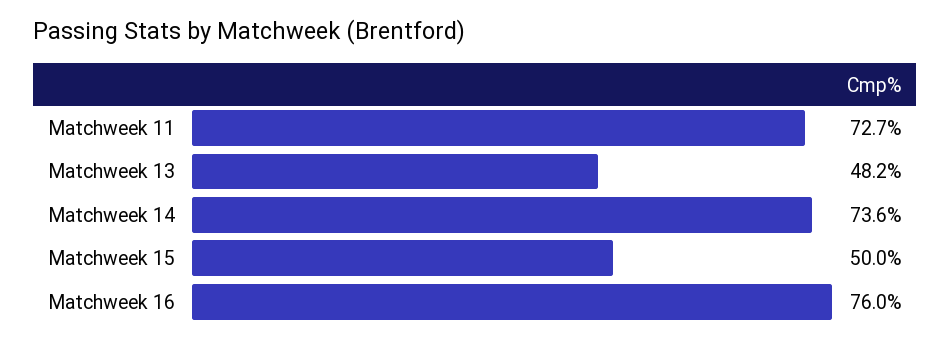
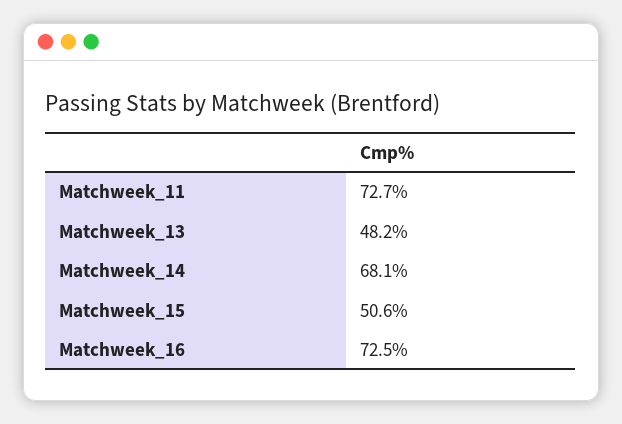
Matchweek 14: 73.6 -> 68.1
Matchweek 15: 50 -> 50.6
Matchweek 16: 76 -> 72.5

